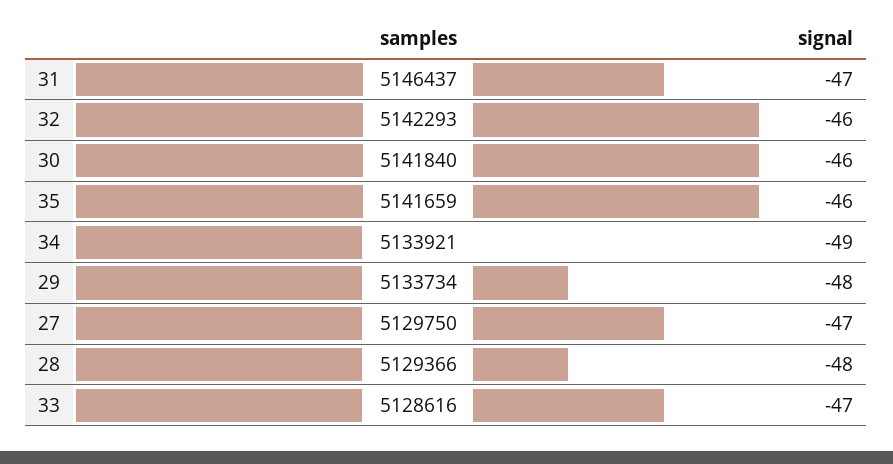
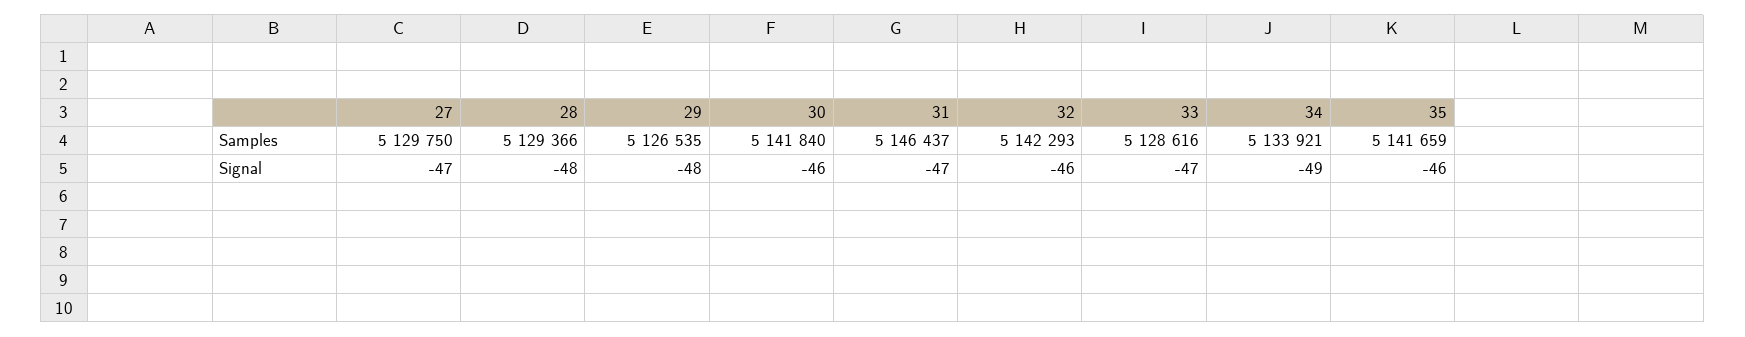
samples, 29: 5133734 -> 5126535

